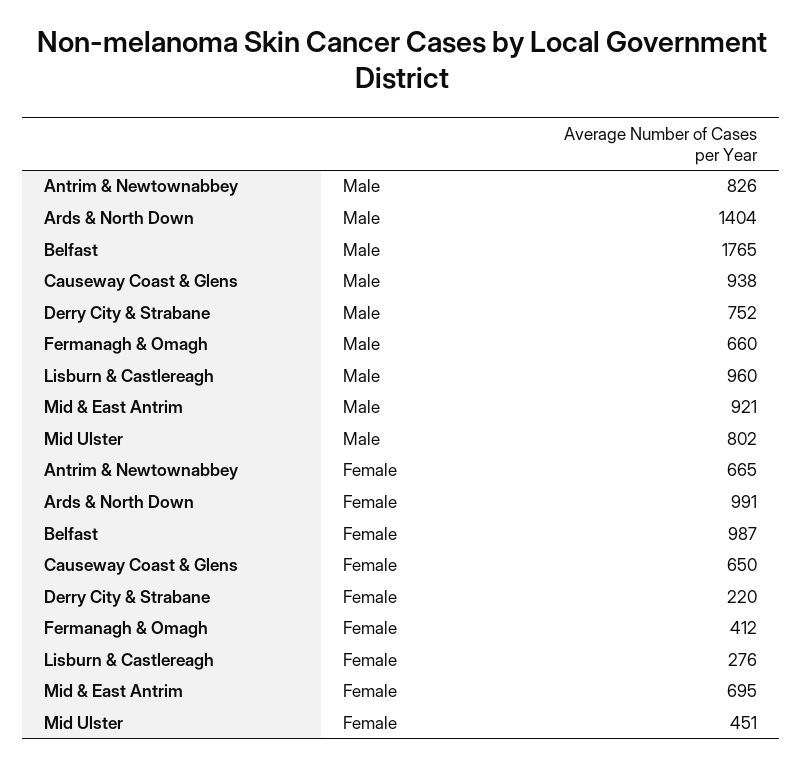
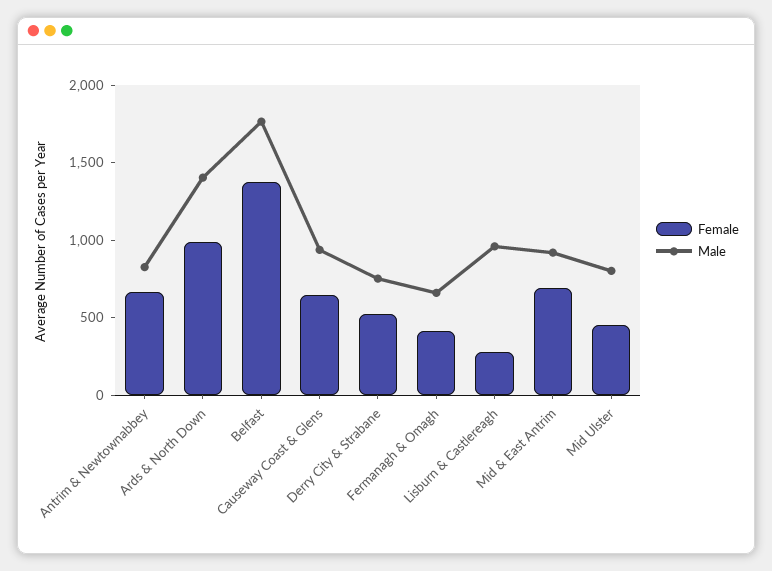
Female, Belfast: 987 -> 1400
Female, Derry City & Strabane: 220 -> 500

